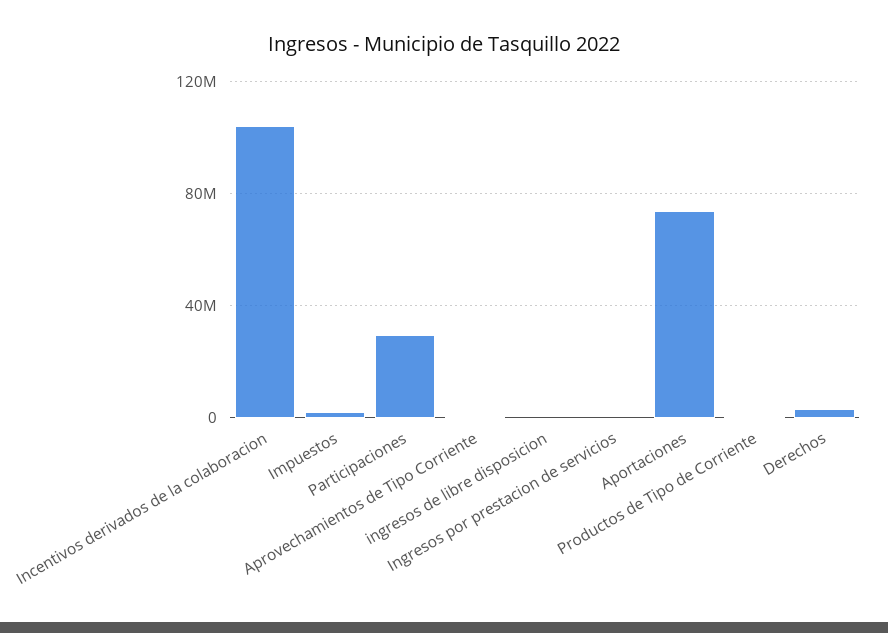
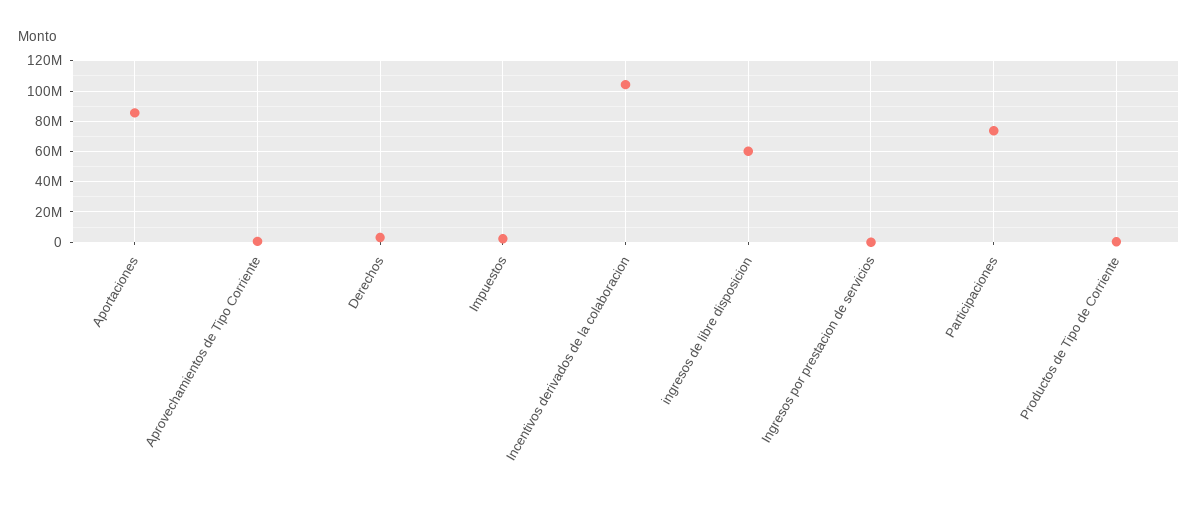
Participaciones: 30000000 -> 75000000
ingresos de libre disposicion: 0 -> 60000000
Aportaciones: 75000000 -> 85000000

